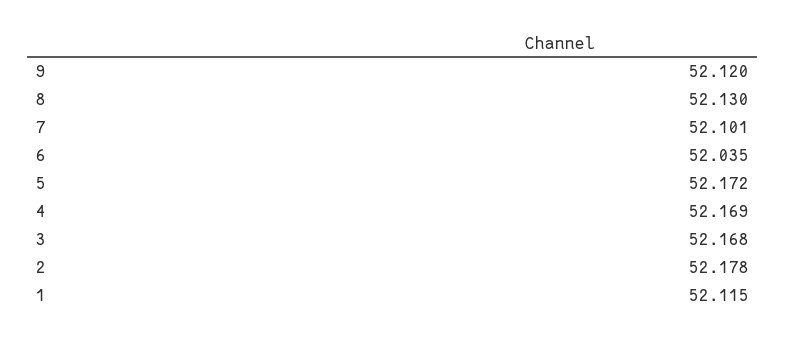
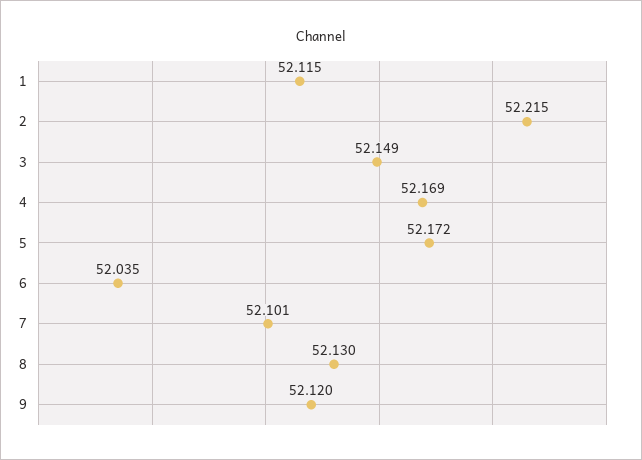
3: 52.168 -> 52.149
2: 52.178 -> 52.215

